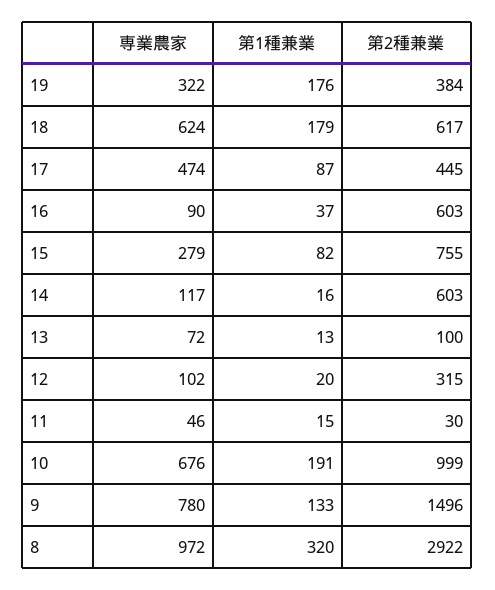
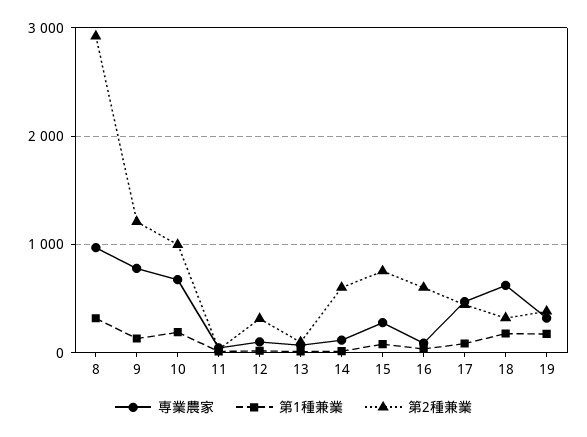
第2種兼業, 18: 617 -> 300
第2種兼業, 9: 1496 -> 1200

